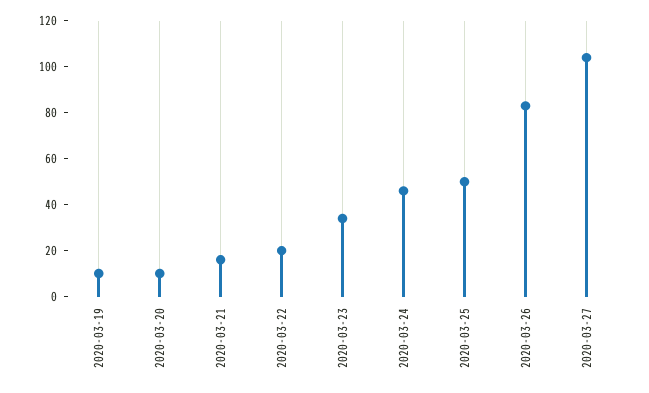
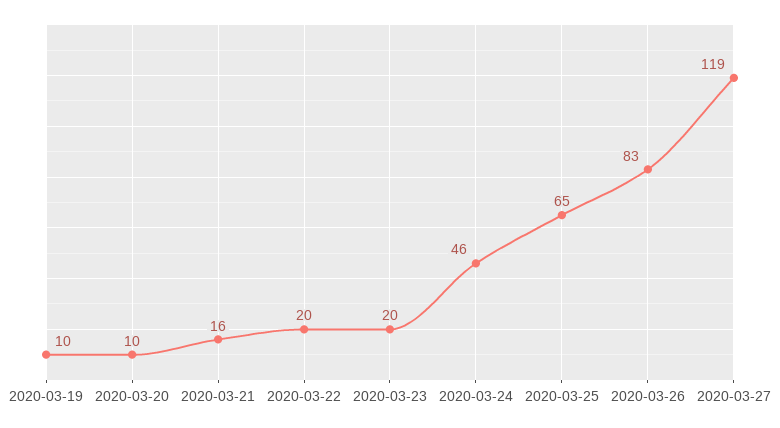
2020-03-23: 35 -> 20
2020-03-25: 50 -> 65
2020-03-27: 105 -> 119

